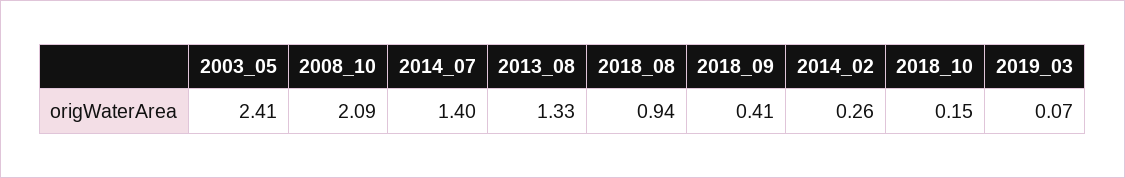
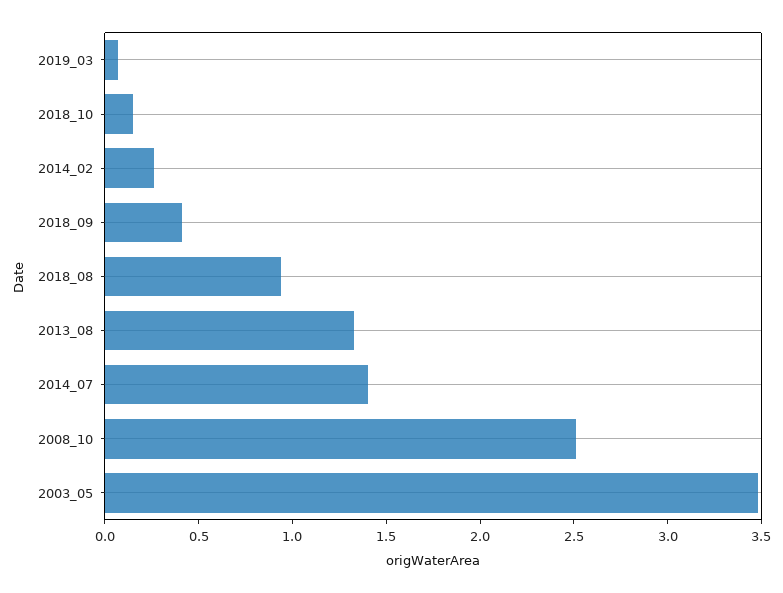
2003_05: 2.41 -> 3.5
2008_10: 2.09 -> 2.5

